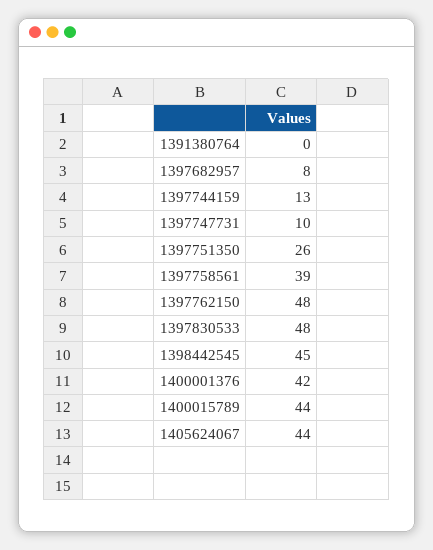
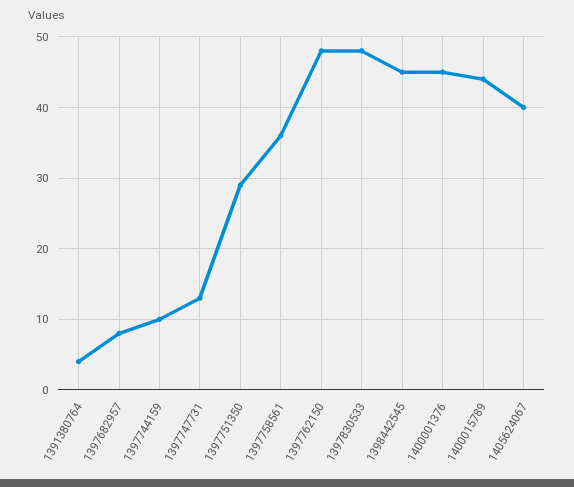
1391380764: 0 -> 4
1397744159: 13 -> 10
1397747731: 10 -> 13
1397751350: 26 -> 29
1397758561: 39 -> 36
1400001376: 42 -> 45
1405624067: 44 -> 40

